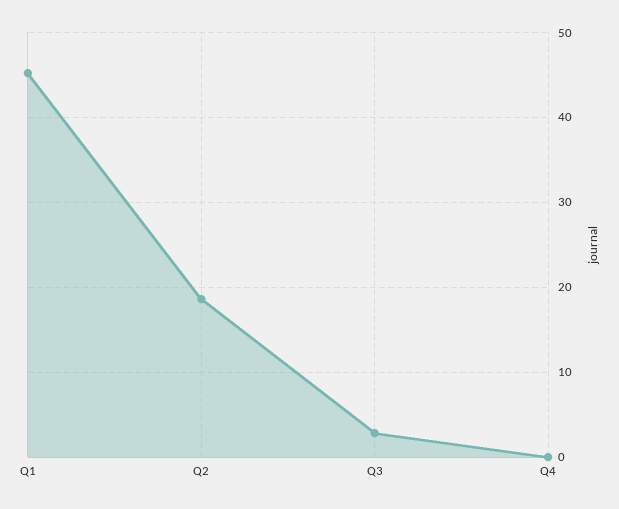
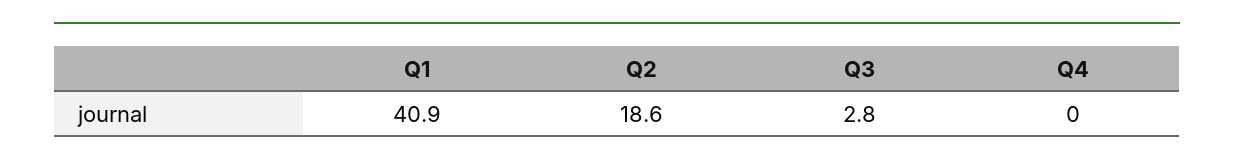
Q1: 45 -> 40.9

